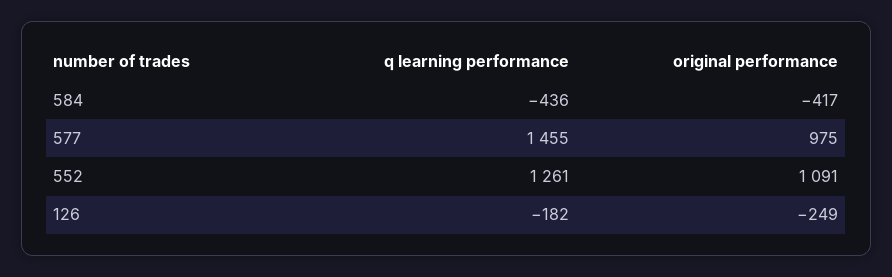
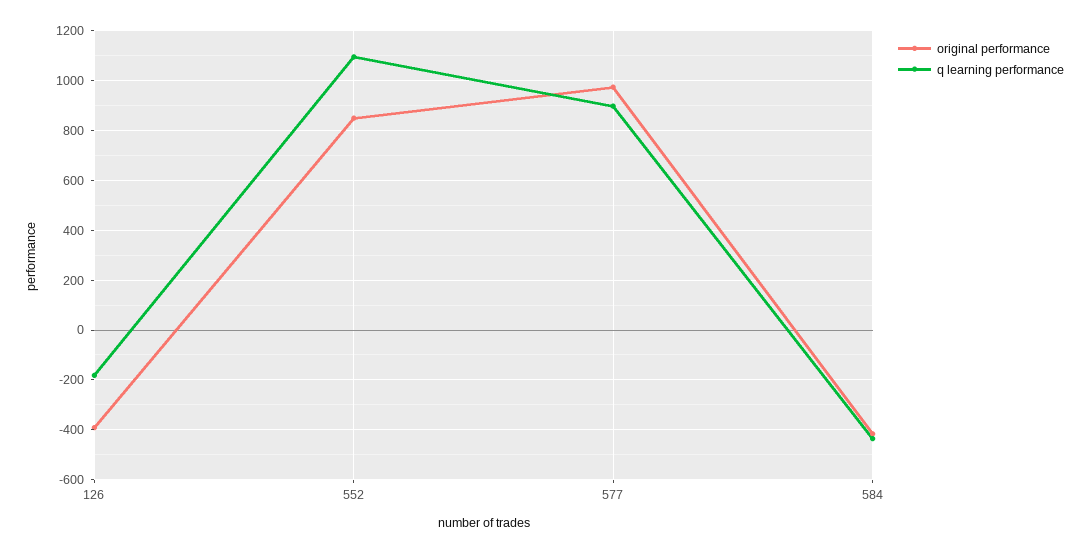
q learning performance, 577: 1455 -> 900
q learning performance, 552: 1261 -> 1100
original performance, 552: 1091 -> 850
original performance, 126: -249 -> -400

